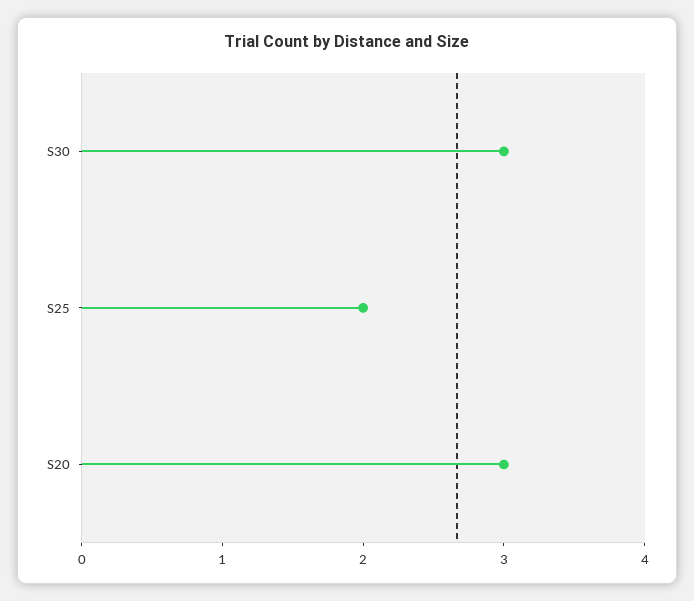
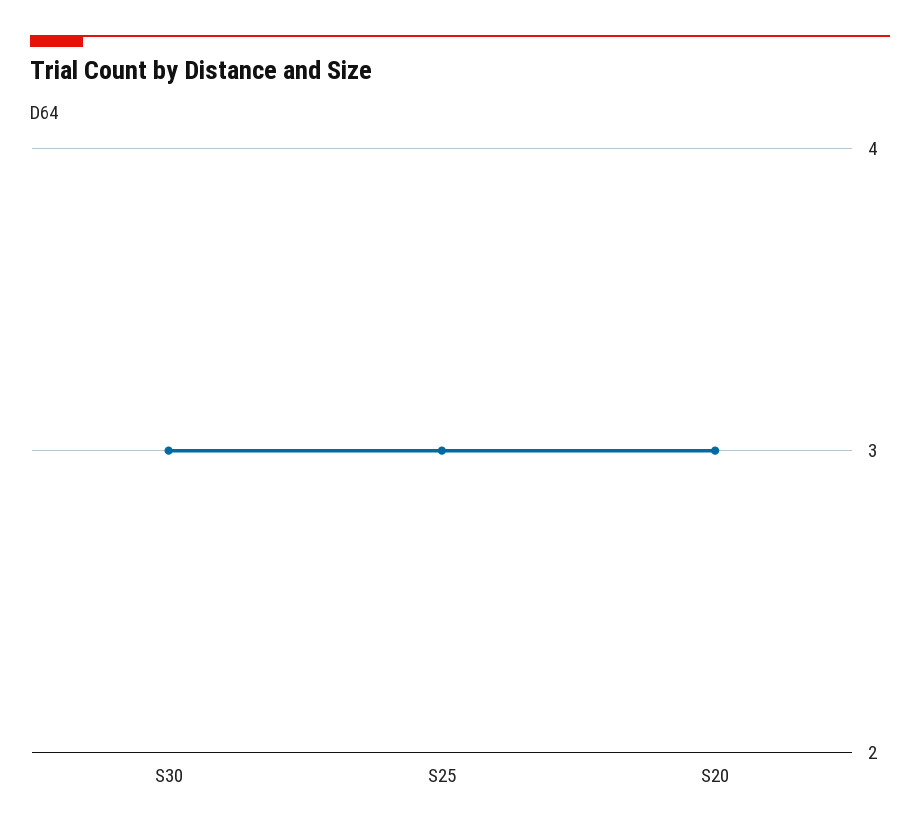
S25: 2 -> 3

